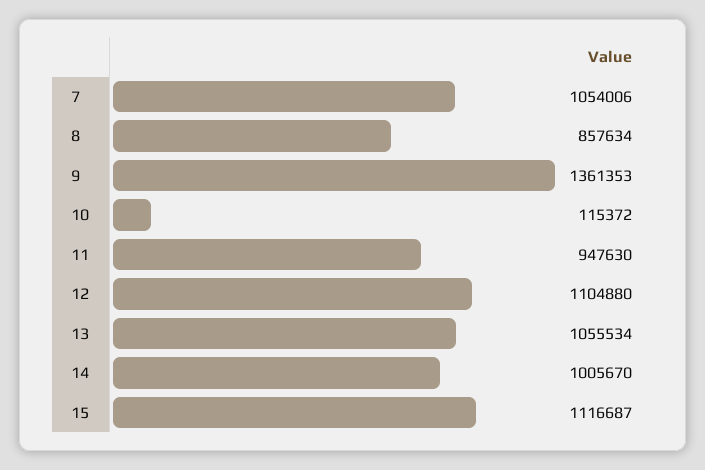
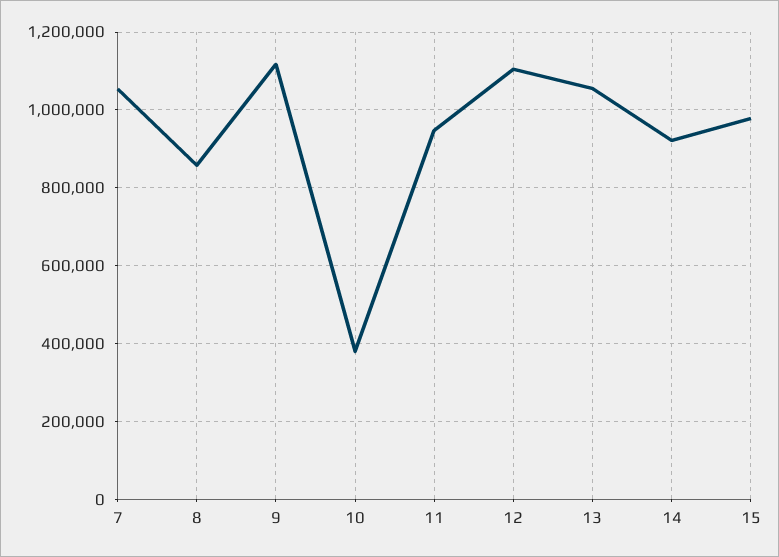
9: 1361353 -> 1120000
10: 115372 -> 380000
14: 1005670 -> 920000
15: 1116687 -> 980000

